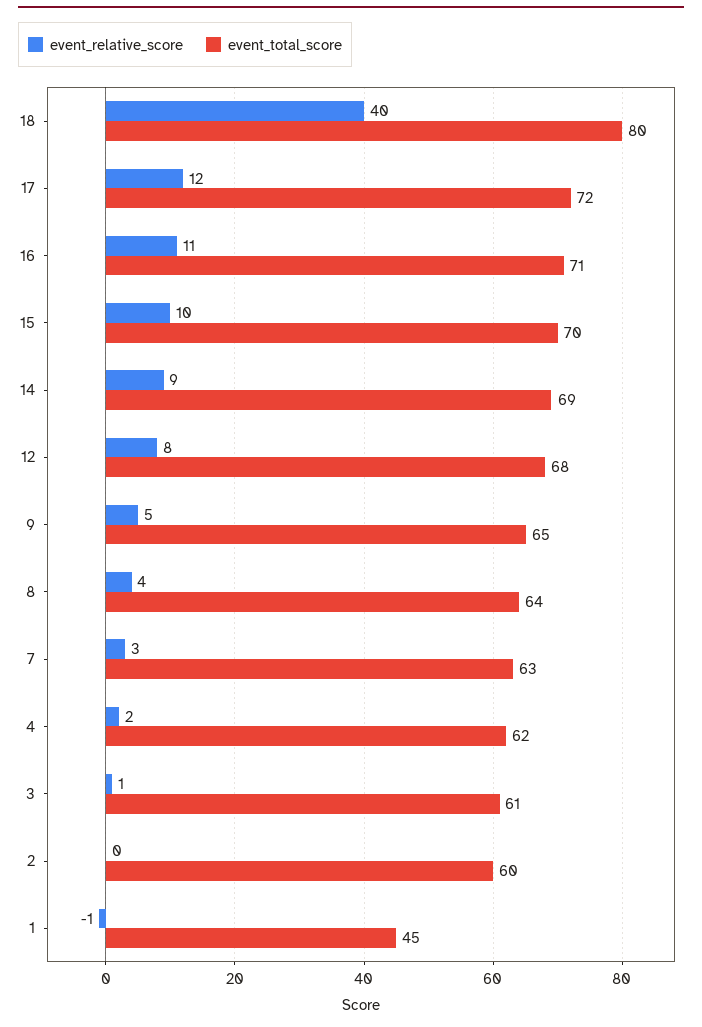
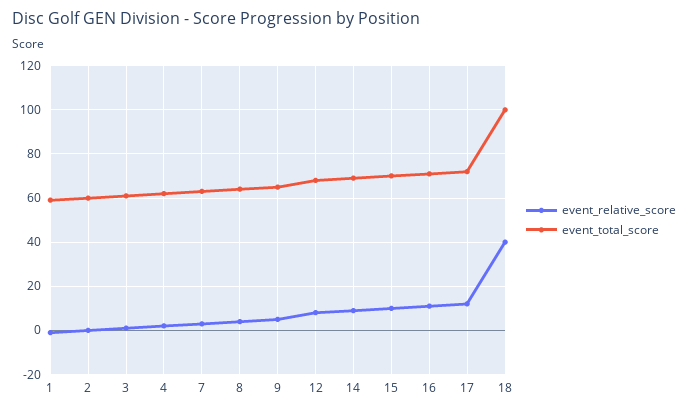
event_total_score, 18: 80 -> 100
event_total_score, 1: 45 -> 60

